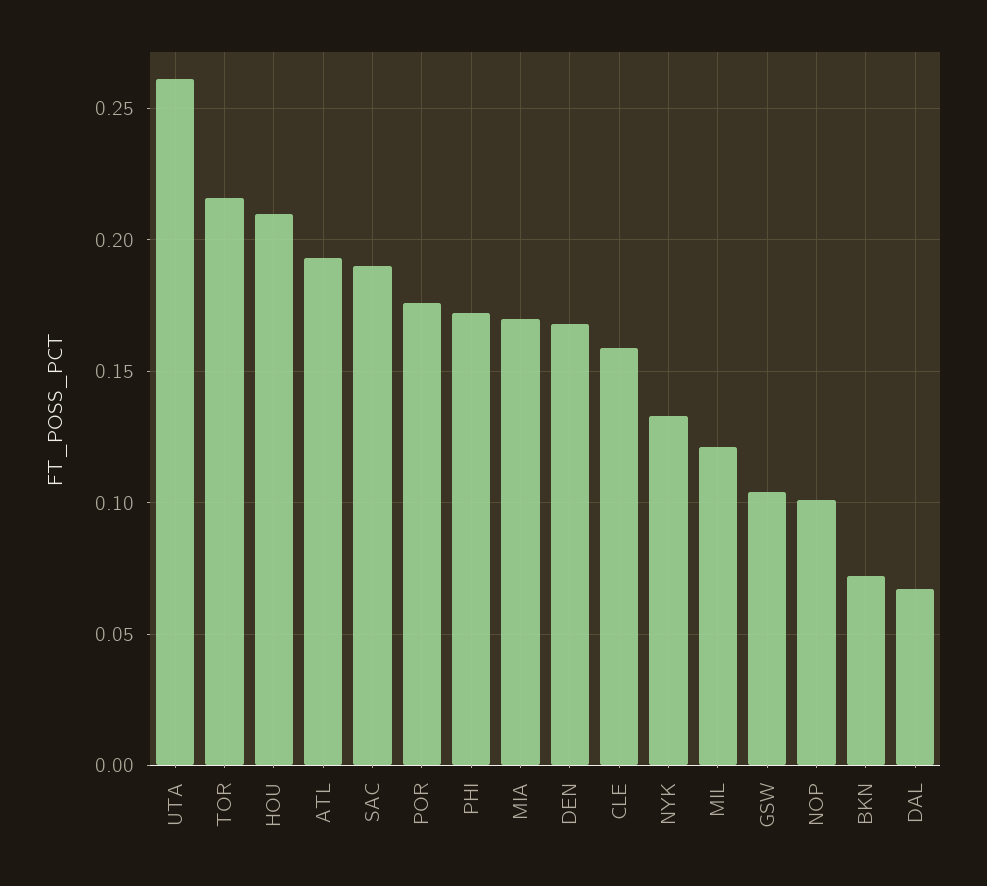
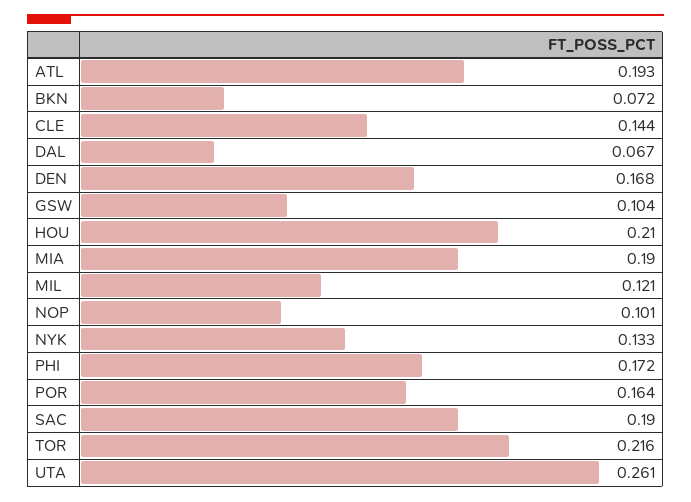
POR: 0.175 -> 0.164
MIA: 0.17 -> 0.19
CLE: 0.16 -> 0.144

